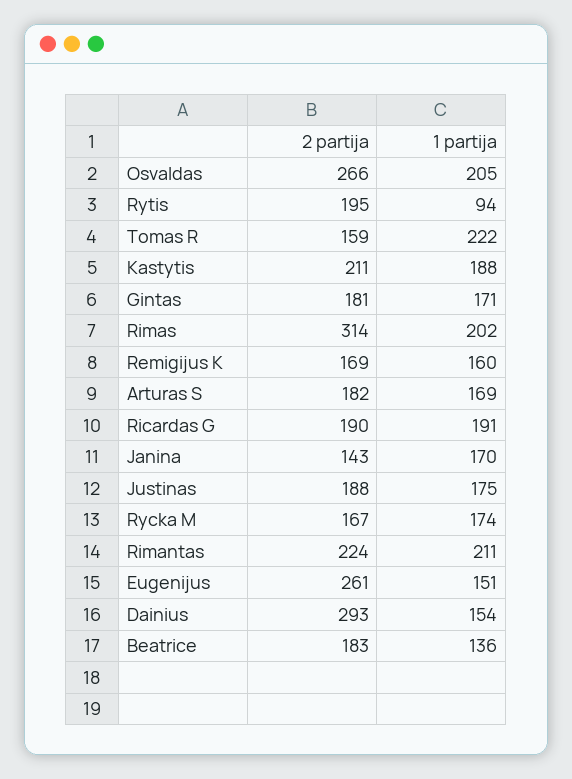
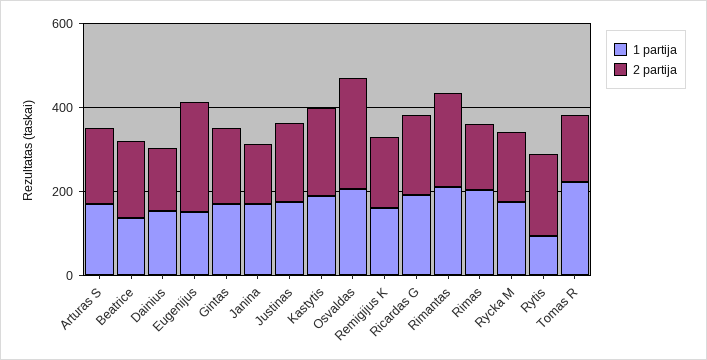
2 partija, Rimas: 314 -> 150
2 partija, Dainius: 293 -> 150

